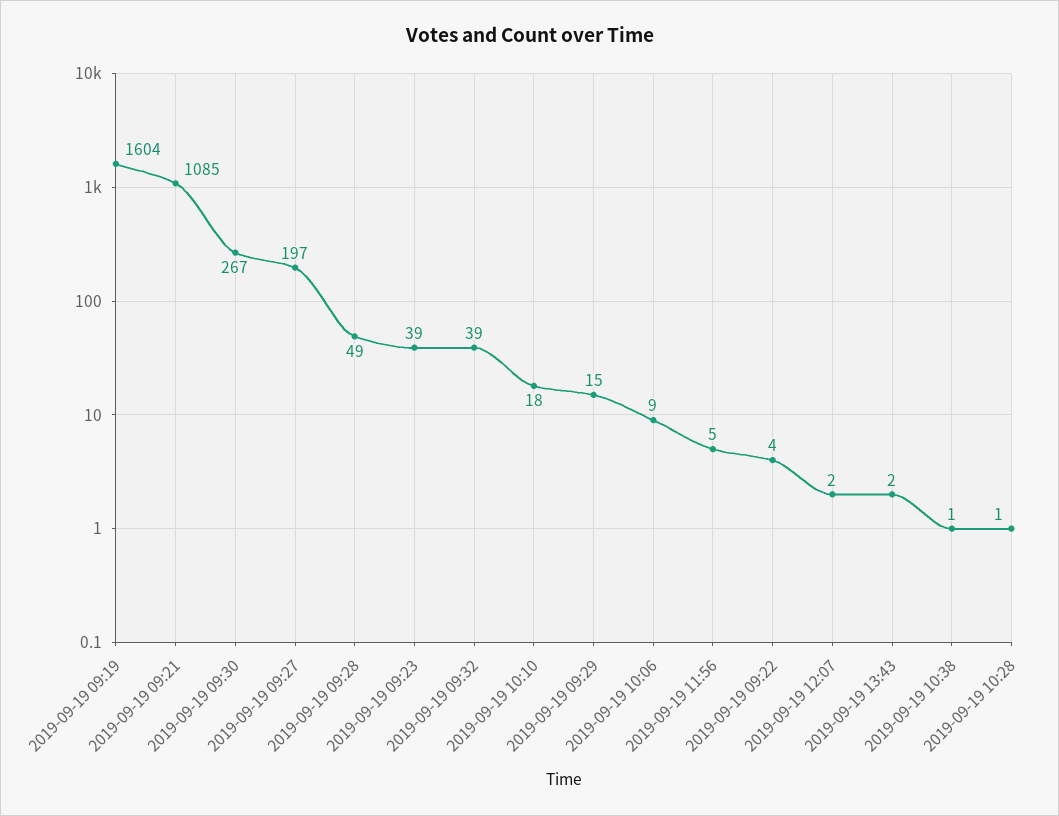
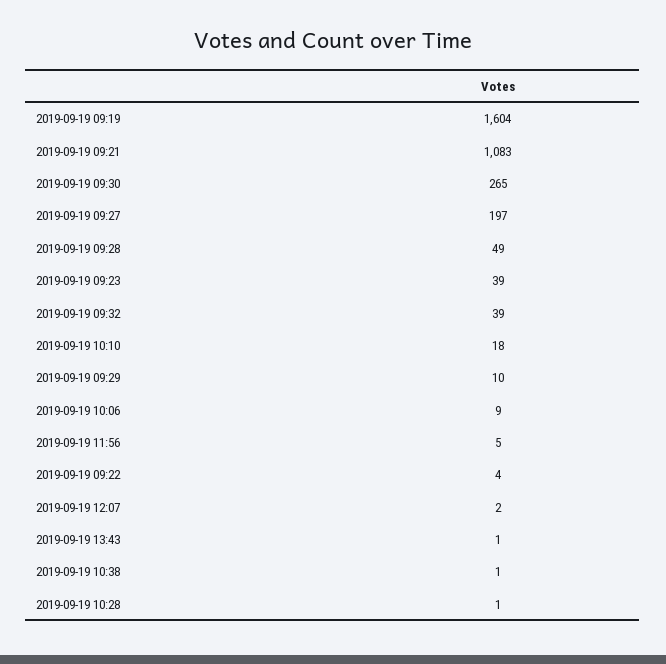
2019-09-19 09:21: 1085 -> 1083
2019-09-19 09:30: 267 -> 265
2019-09-19 09:29: 15 -> 10
2019-09-19 13:43: 2 -> 1

